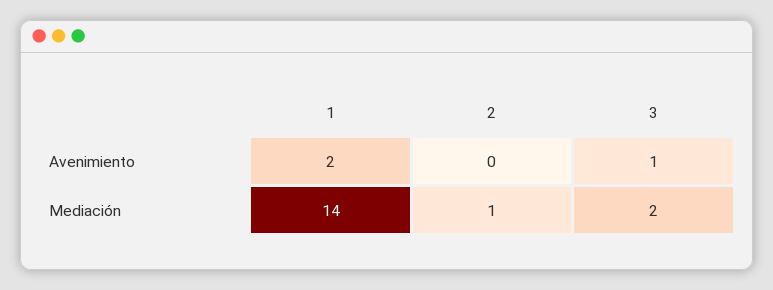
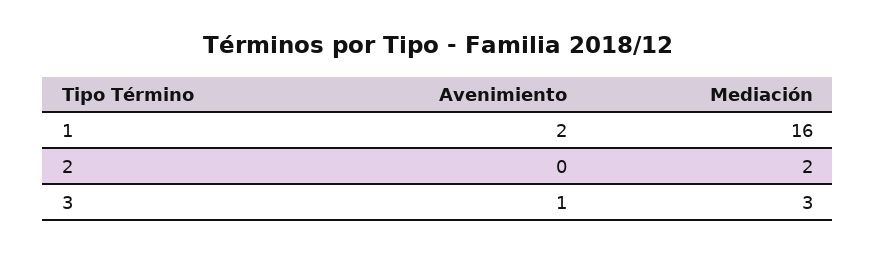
1, Mediación: 14 -> 16
2, Mediación: 1 -> 2
3, Mediación: 2 -> 3

